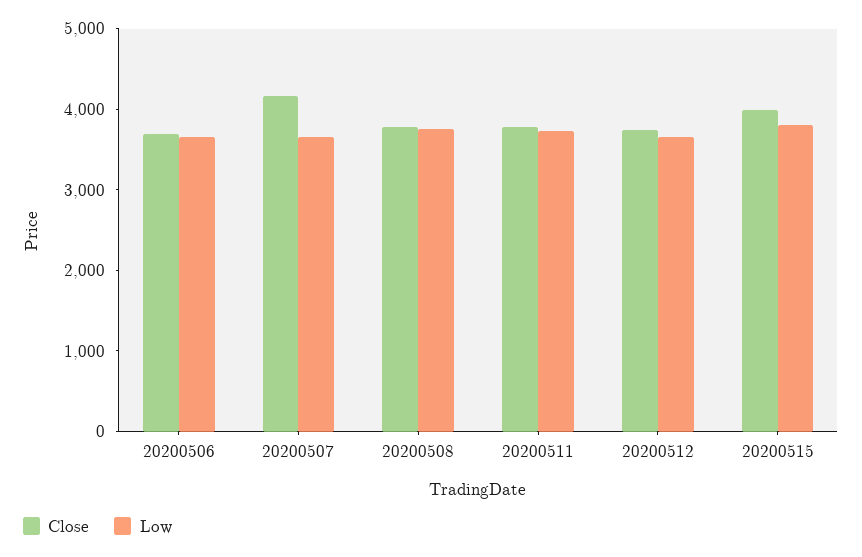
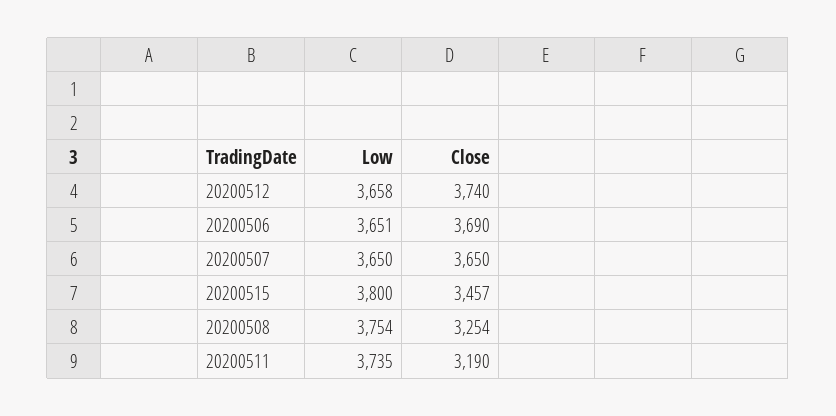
Close, 20200507: 4200 -> 3650
Close, 20200508: 3800 -> 3254
Close, 20200511: 3800 -> 3190
Close, 20200515: 4000 -> 3457

